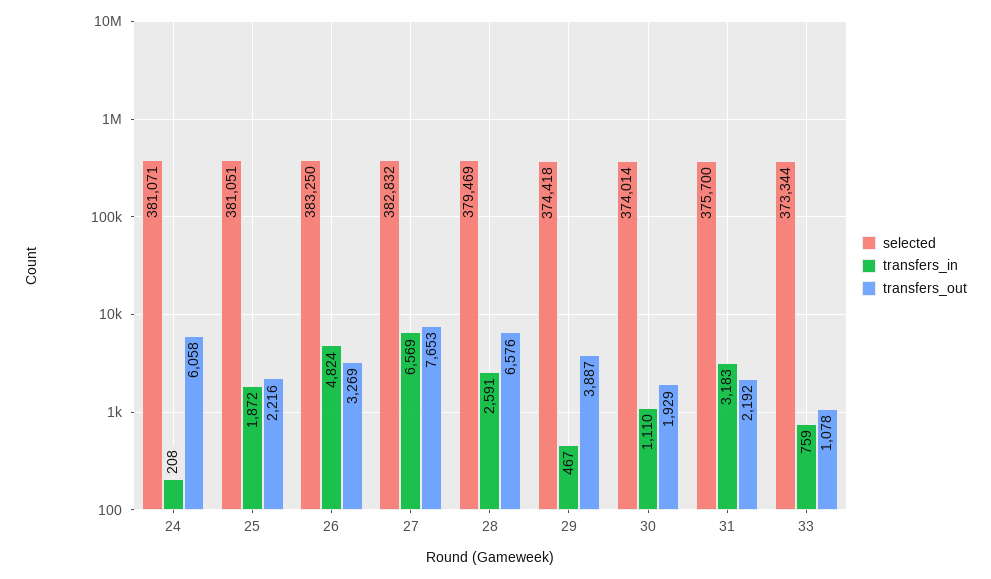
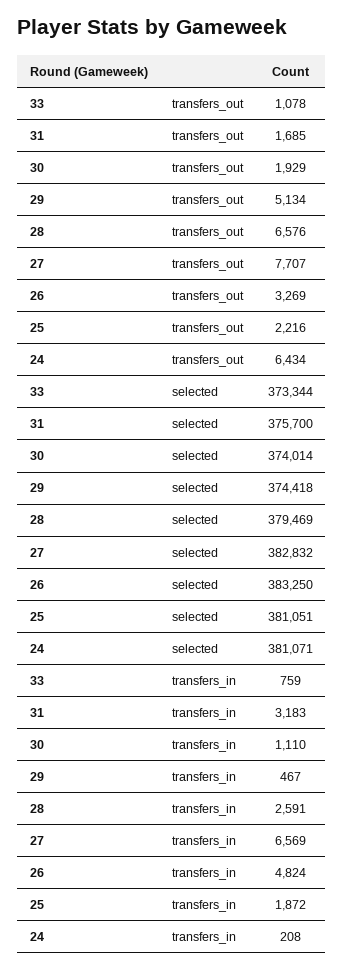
transfers_out, 24: 6058 -> 6434
transfers_out, 27: 7653 -> 7707
transfers_out, 29: 3887 -> 5134
transfers_out, 31: 2192 -> 1685

